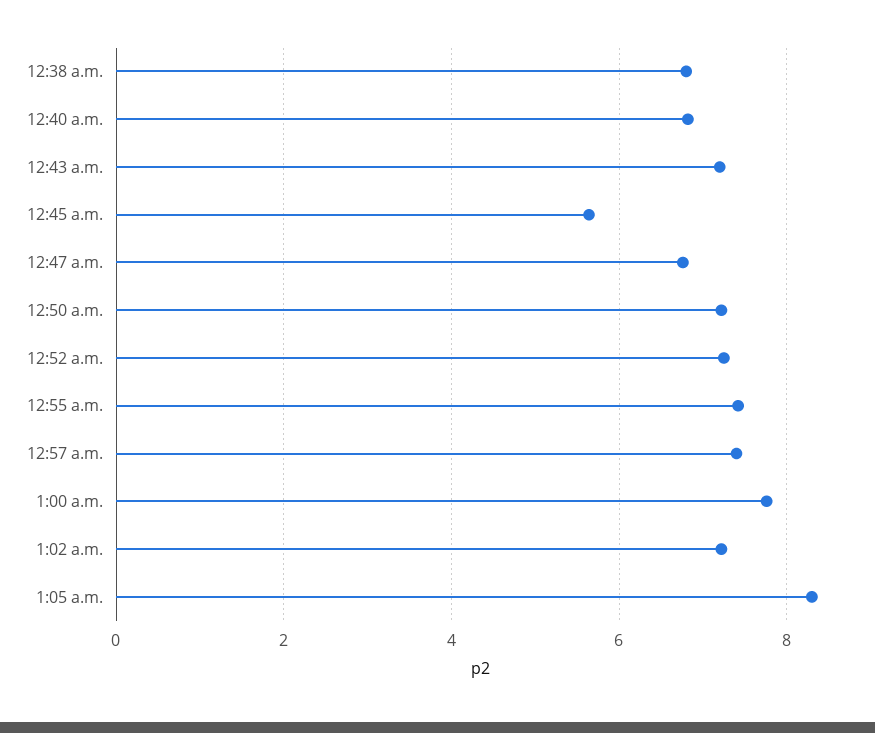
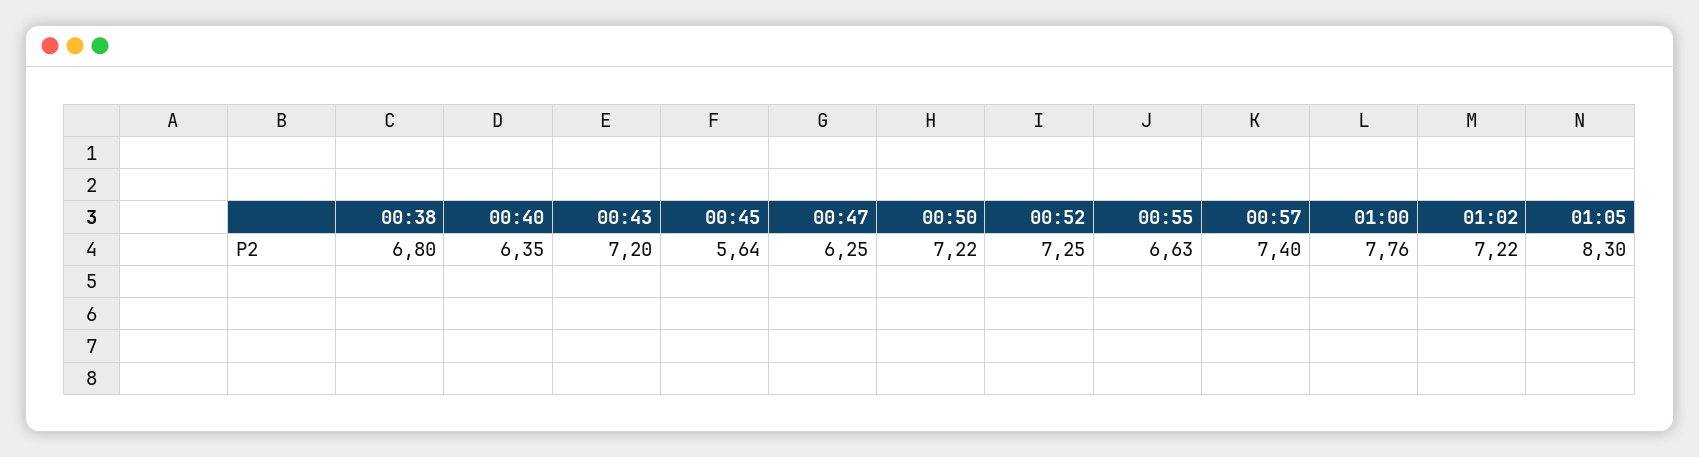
12:40 a.m.: 6.8 -> 6.35
12:47 a.m.: 6.8 -> 6.25
12:55 a.m.: 7.4 -> 6.63

